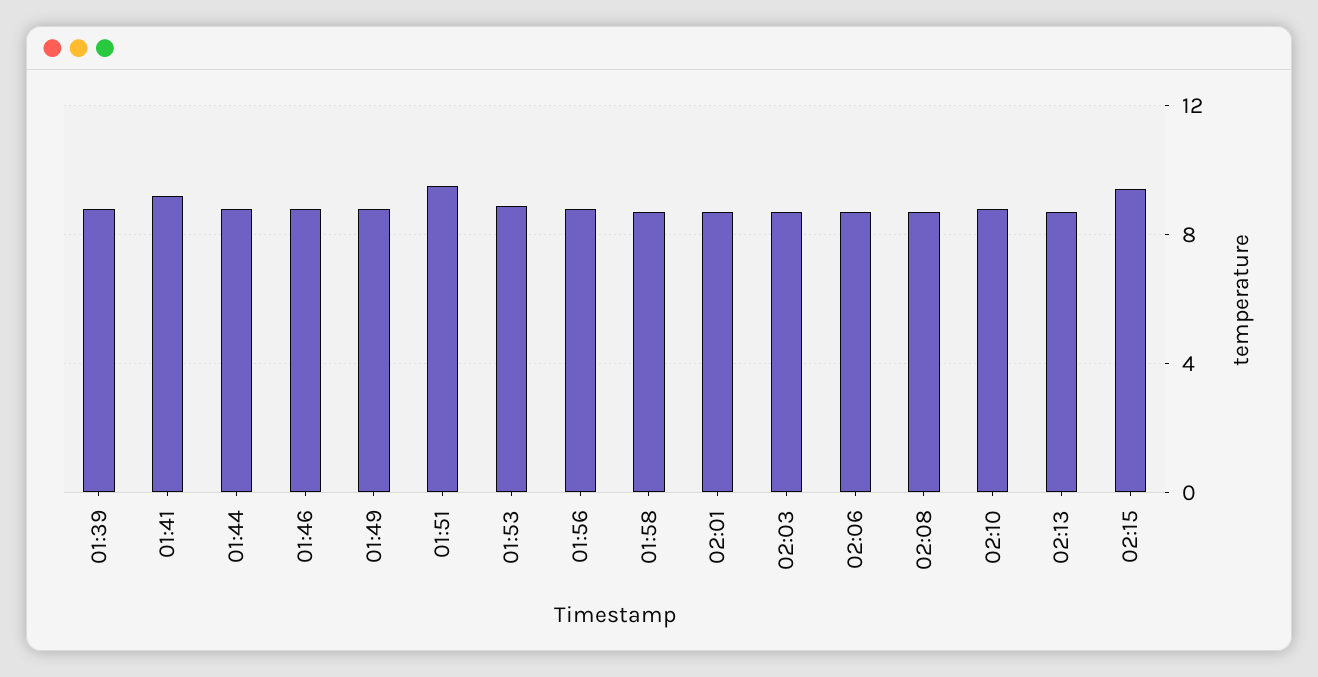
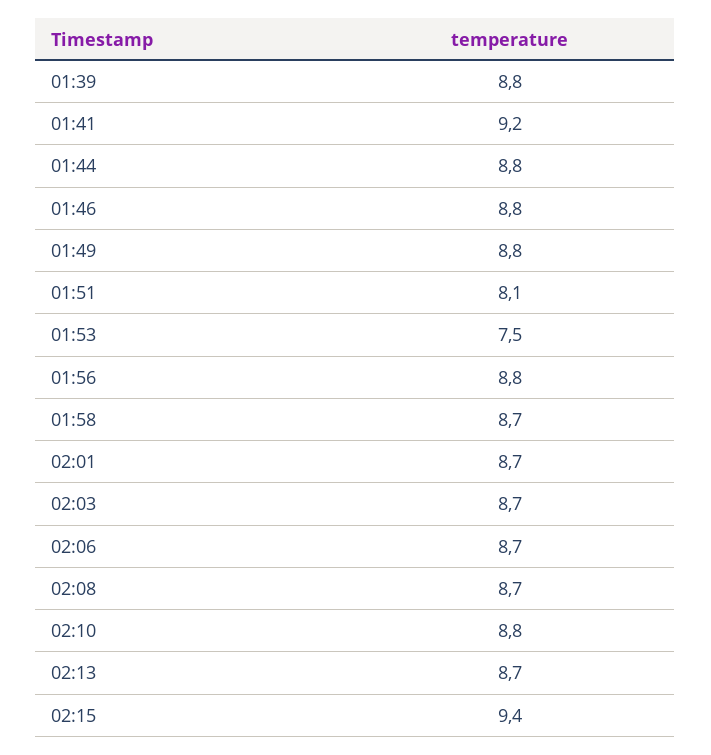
01:51: 9.5 -> 8.1
01:53: 9 -> 7.5

